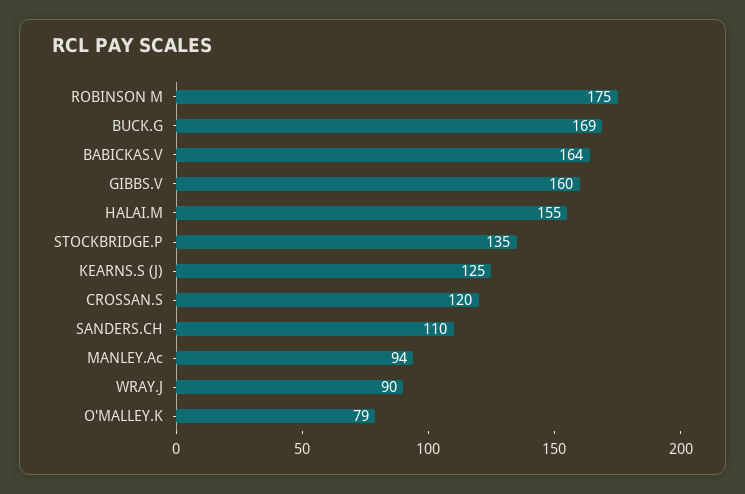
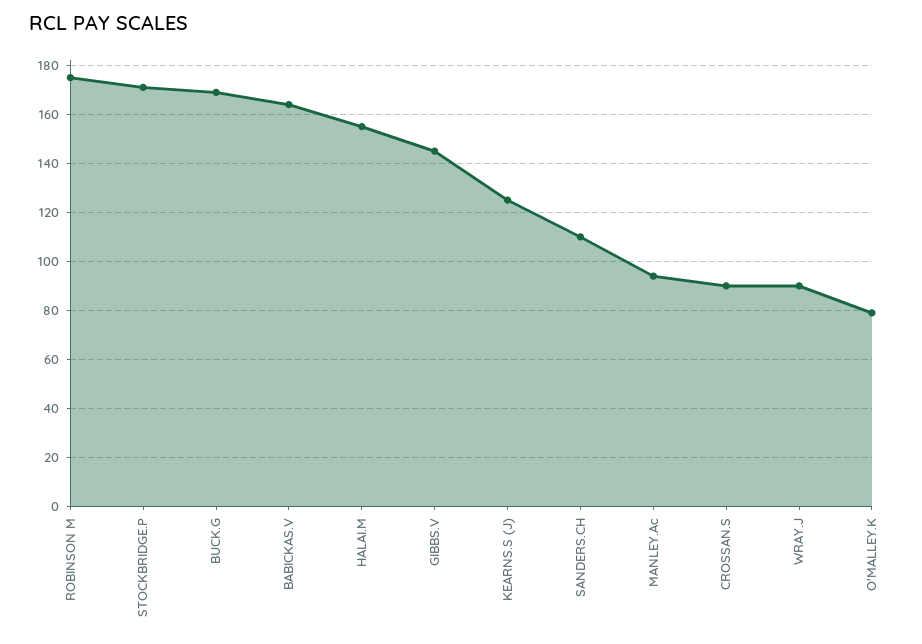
GIBBS.V: 160 -> 145
STOCKBRIDGE.P: 135 -> 170
CROSSAN.S: 120 -> 90

